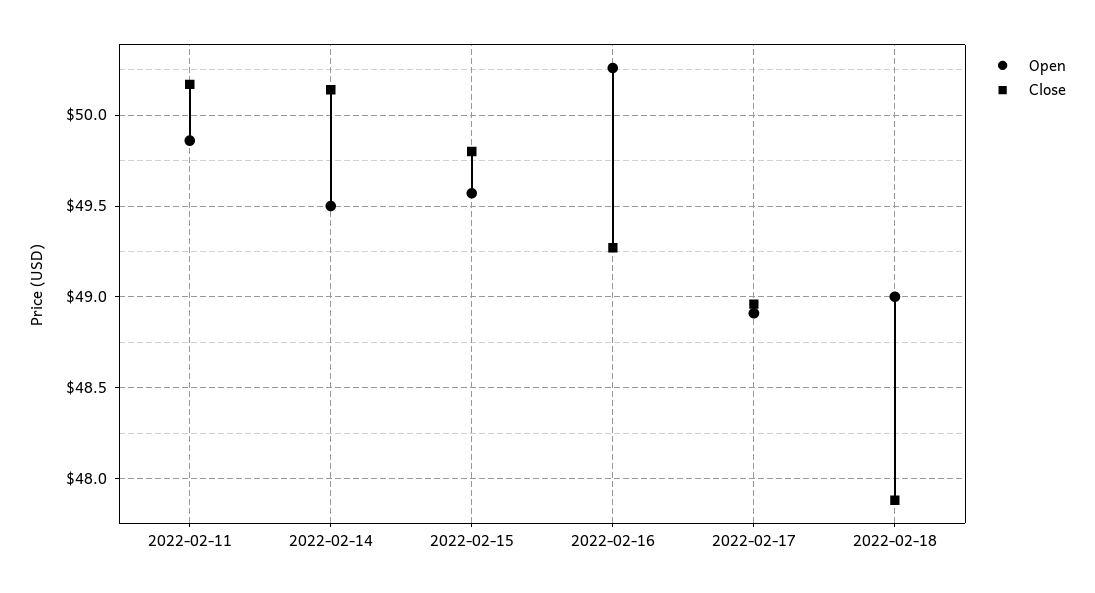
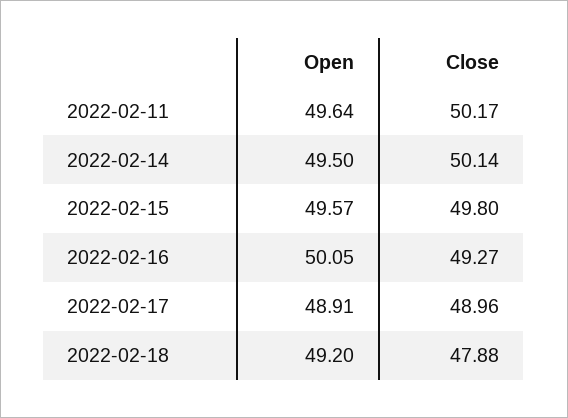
Open, 2022-02-11: 49.85 -> 49.64
Open, 2022-02-16: 50.25 -> 50.05
Open, 2022-02-18: 49 -> 49.2

